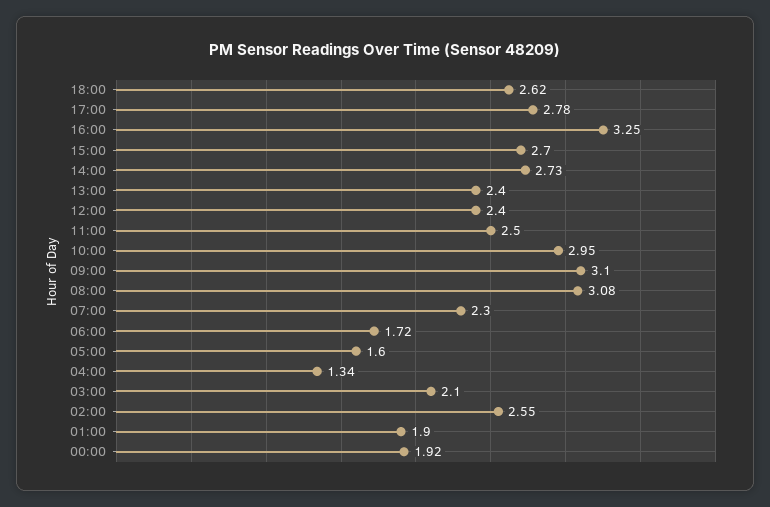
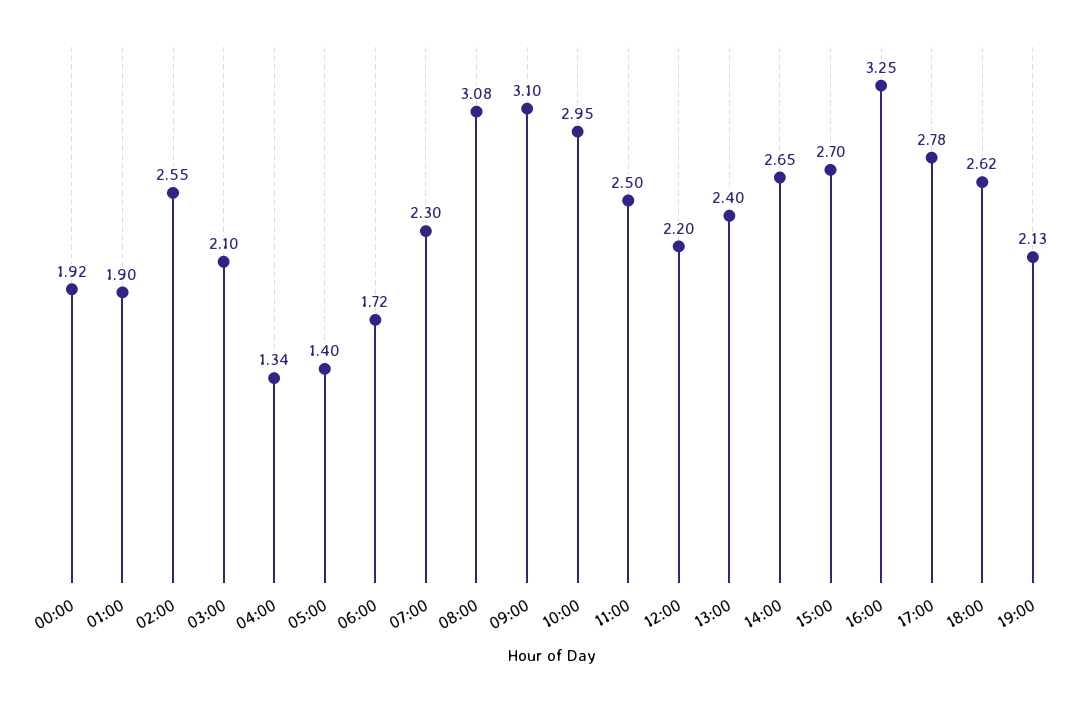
14:00: 2.73 -> 2.65
12:00: 2.4 -> 2.2
05:00: 1.6 -> 1.4
19:00: none -> 2.13

